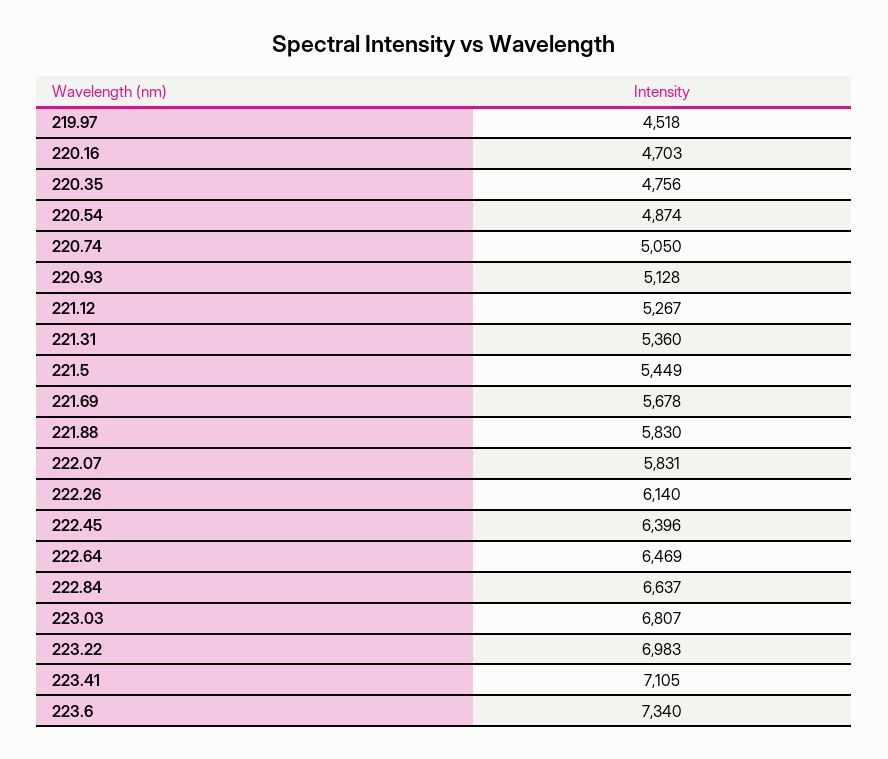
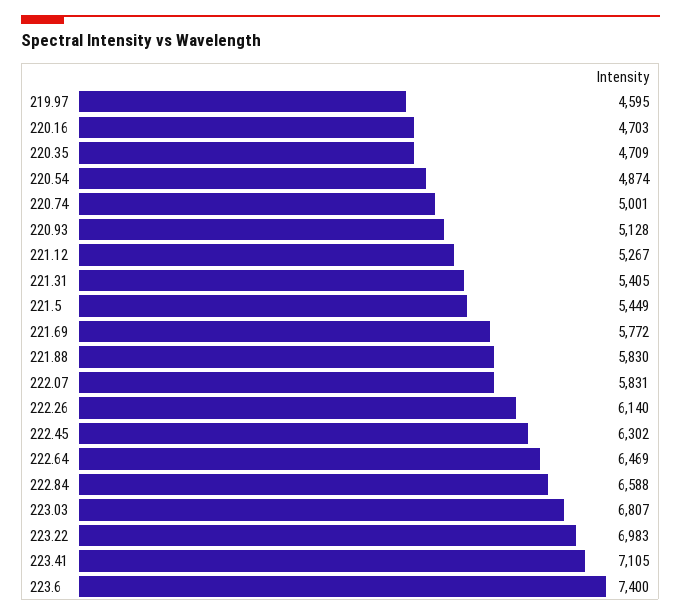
219.97: 4518 -> 4595
220.35: 4756 -> 4709
220.74: 5050 -> 5001
221.31: 5360 -> 5405
221.69: 5678 -> 5772
222.45: 6396 -> 6302
222.84: 6637 -> 6588
223.6: 7340 -> 7400

